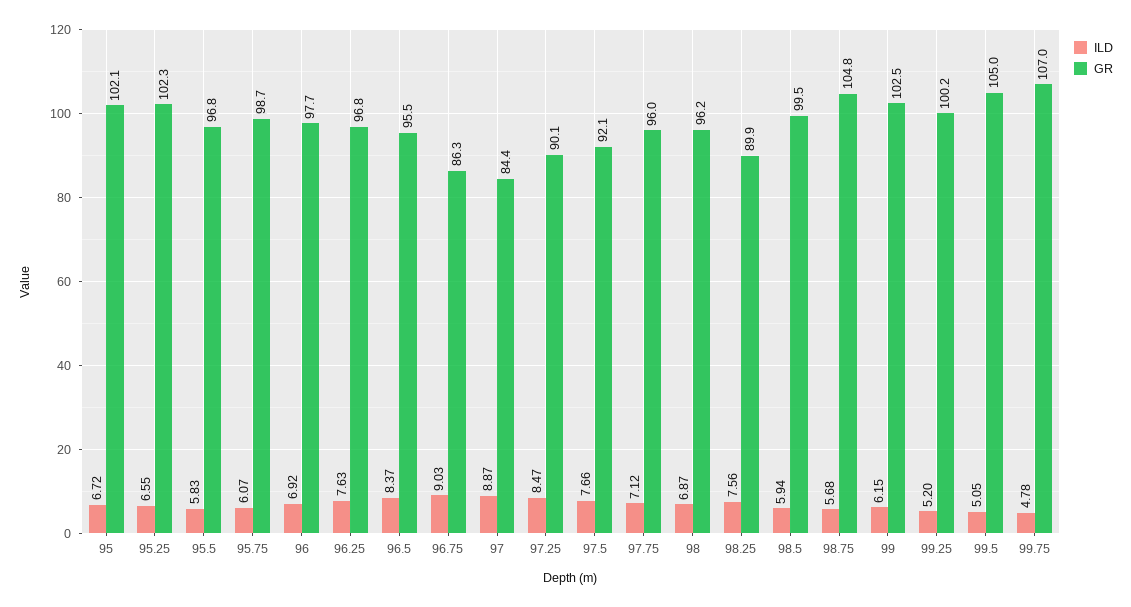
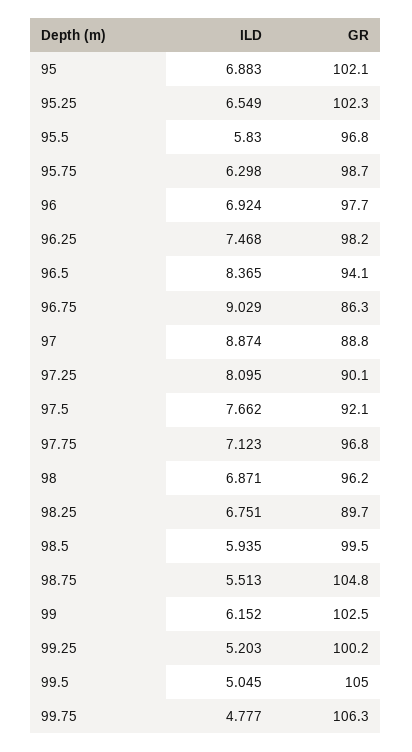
ILD, 95: 6.72 -> 6.883
ILD, 95.75: 6.07 -> 6.298
ILD, 96.25: 7.63 -> 7.468
GR, 96.25: 96.8 -> 98.2
GR, 96.5: 95.5 -> 94.1
GR, 97: 84.4 -> 88.8
ILD, 97.25: 8.47 -> 8.095
GR, 97.75: 96 -> 96.8
ILD, 98.25: 7.56 -> 6.751
GR, 98.25: 89.9 -> 89.7
ILD, 98.75: 5.68 -> 5.513
GR, 99.75: 107 -> 106.3

